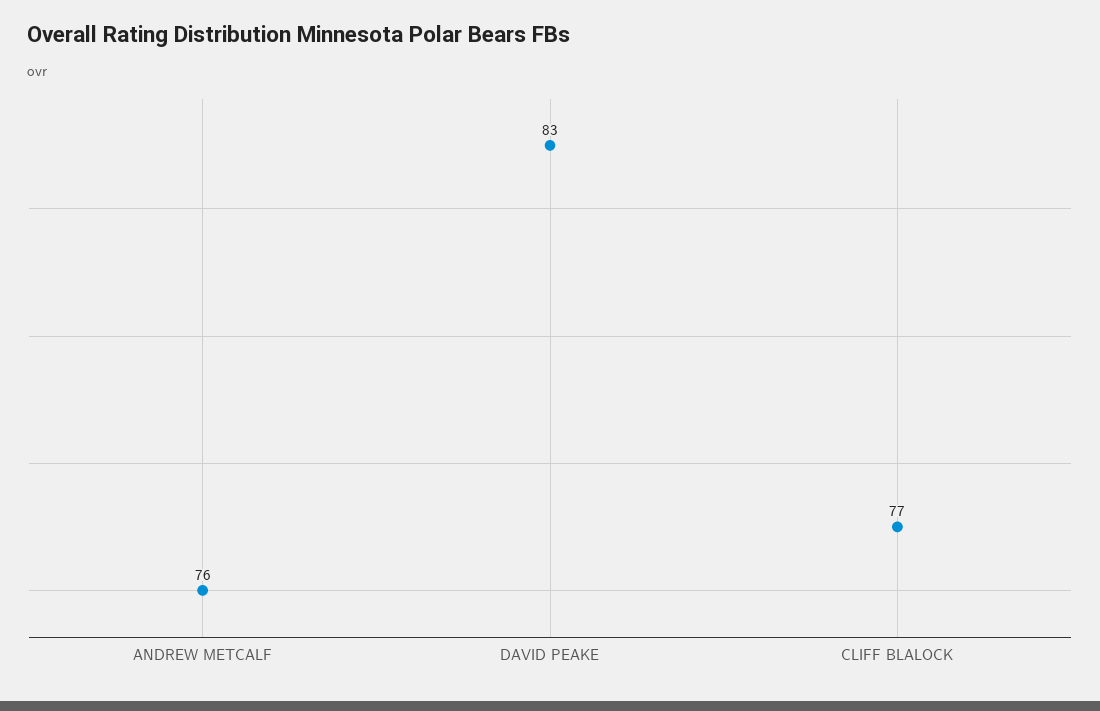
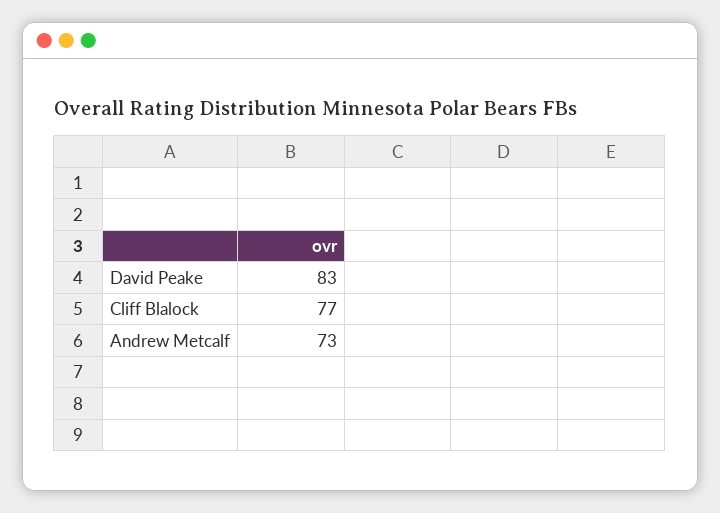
ANDREW METCALF: 76 -> 73

